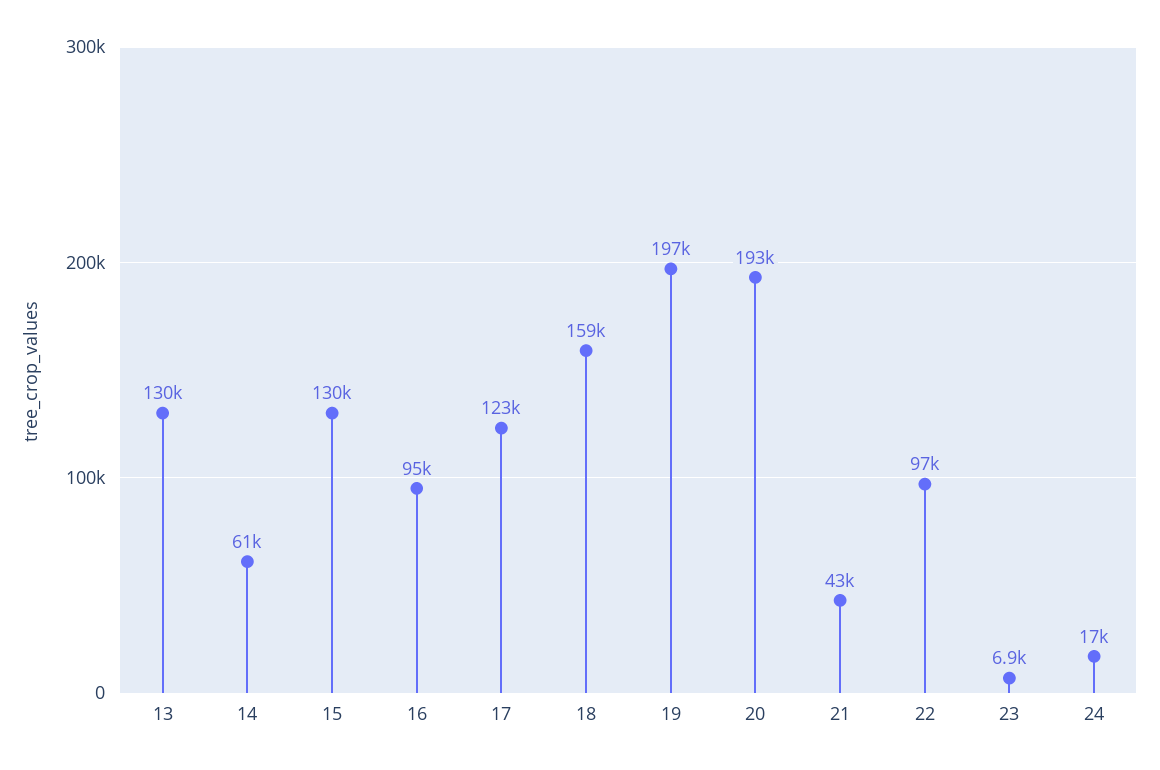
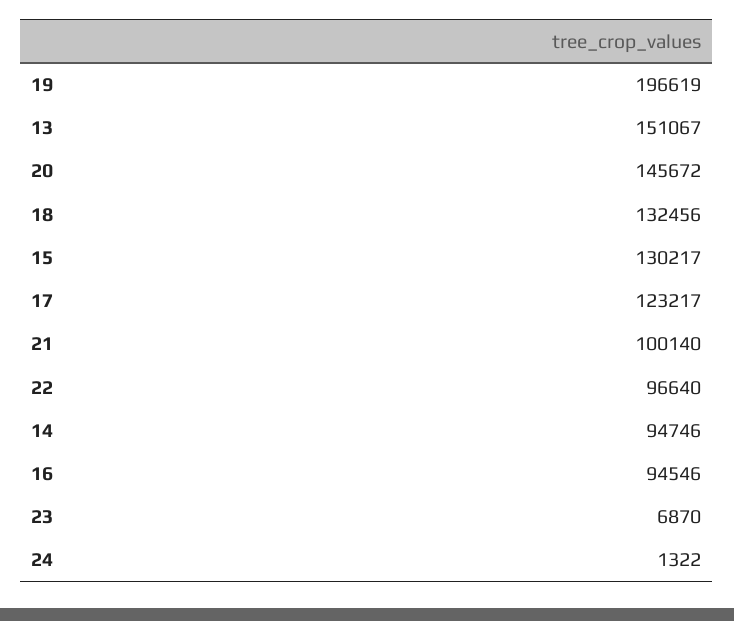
13: 130000 -> 151067
14: 61000 -> 94746
18: 159000 -> 132456
20: 193000 -> 145672
21: 43000 -> 100140
24: 17000 -> 1322

